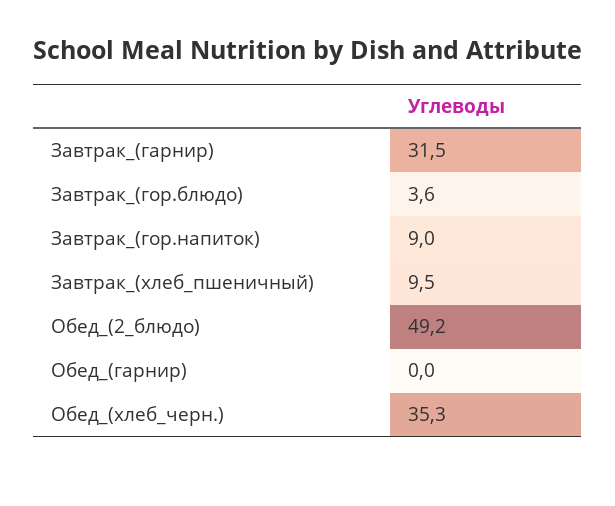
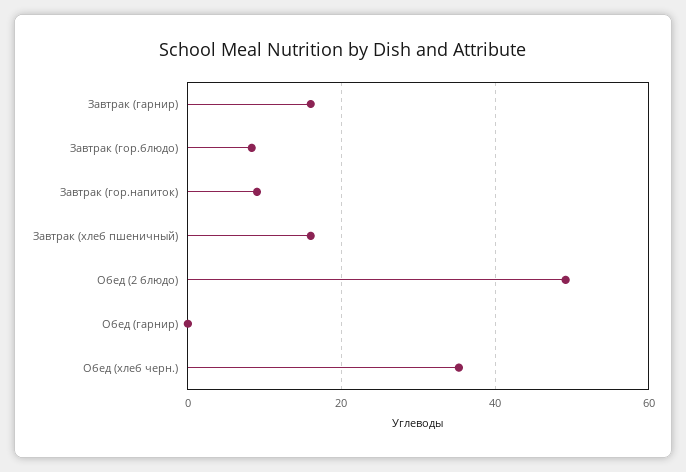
Завтрак_(гарнир): 31.5 -> 16
Завтрак_(гор.блюдо): 3.6 -> 8
Завтрак_(хлеб_пшеничный): 9.5 -> 16

